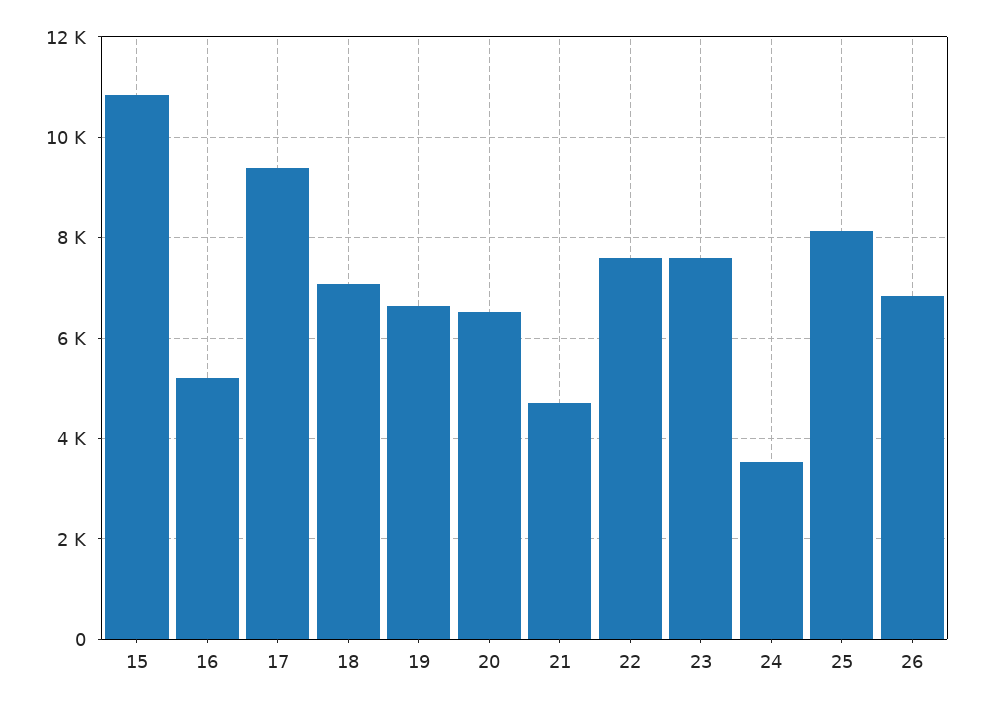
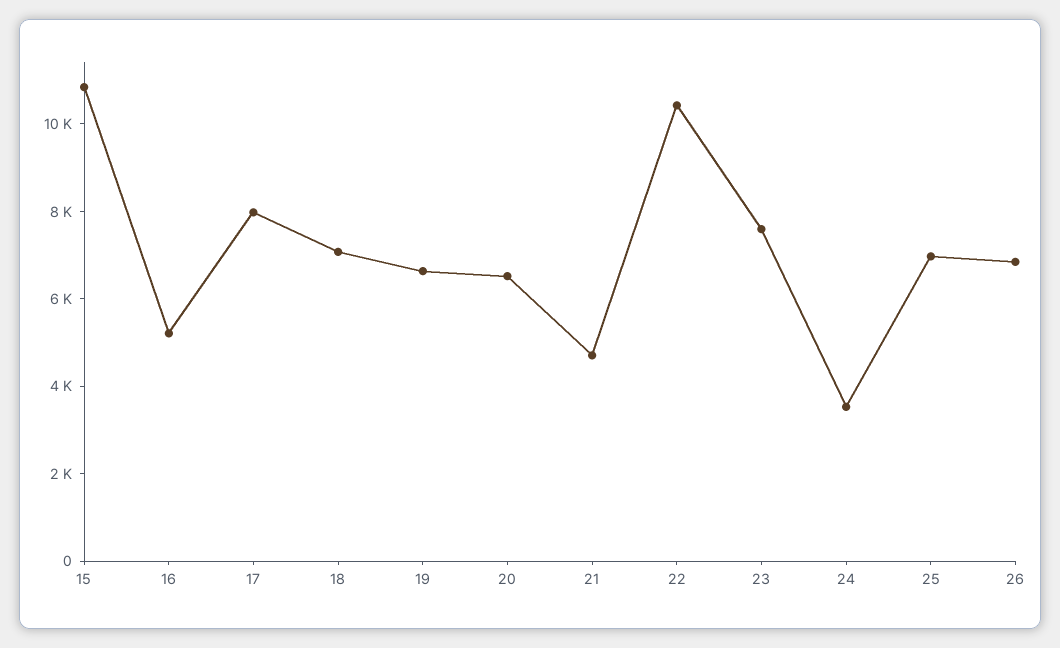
17: 9400 -> 8000
22: 7600 -> 10500
25: 8200 -> 7000

